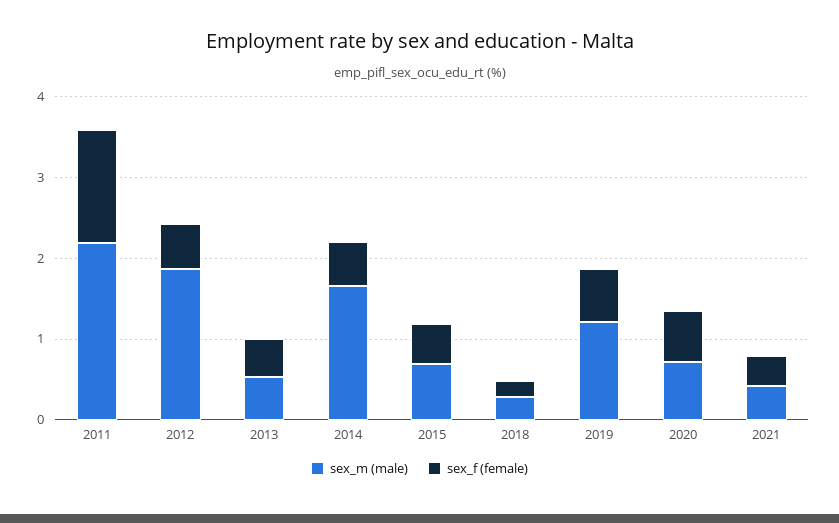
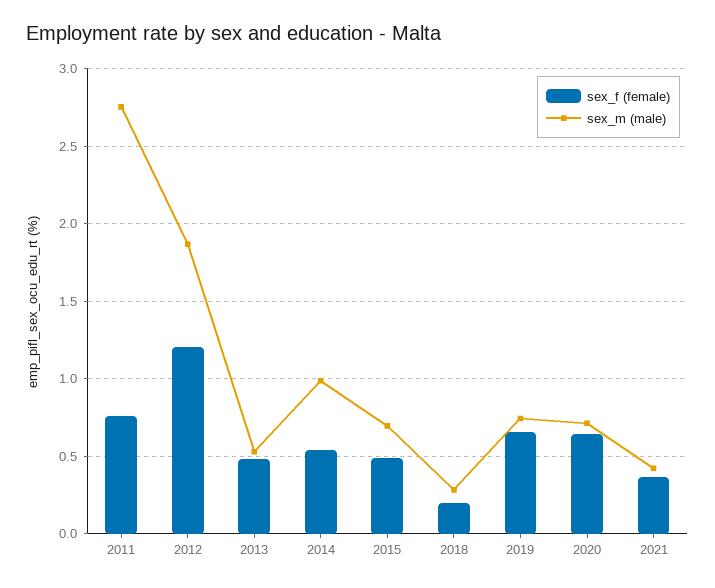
sex_m (male), 2011: 2.2 -> 2.75
sex_f (female), 2011: 1.4 -> 0.75
sex_f (female), 2012: 0.6 -> 1.2
sex_m (male), 2014: 1.6 -> 1
sex_m (male), 2019: 1.2 -> 0.75

